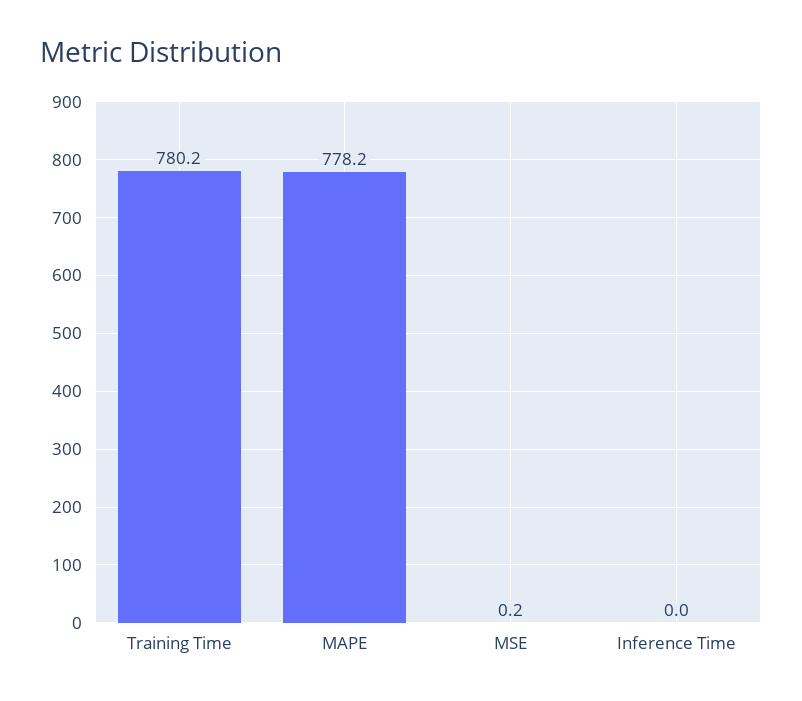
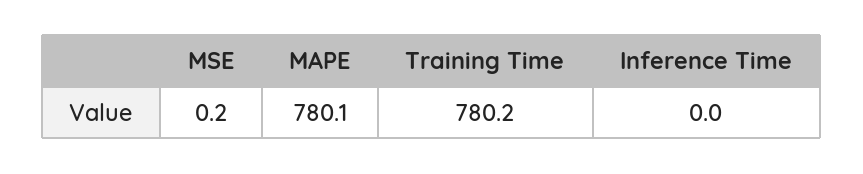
MAPE: 778.2 -> 780.1

